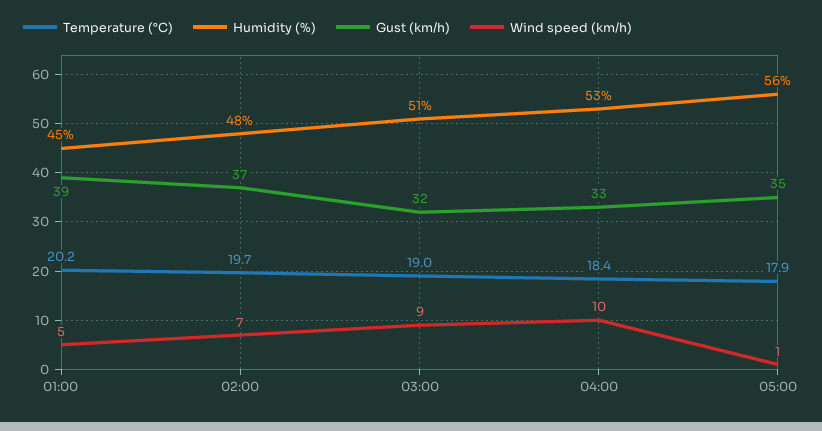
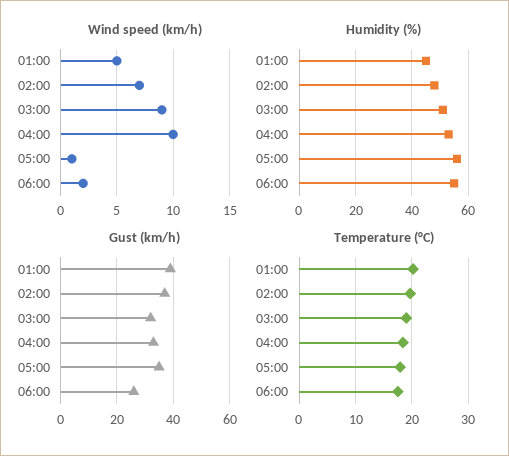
Wind speed (km/h), 06:00: none -> 2
Humidity (%), 06:00: none -> 55
Gust (km/h), 06:00: none -> 25
Temperature (°C), 06:00: none -> 18

